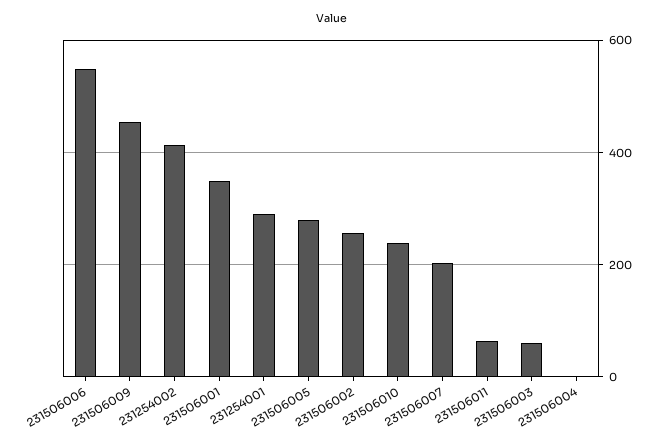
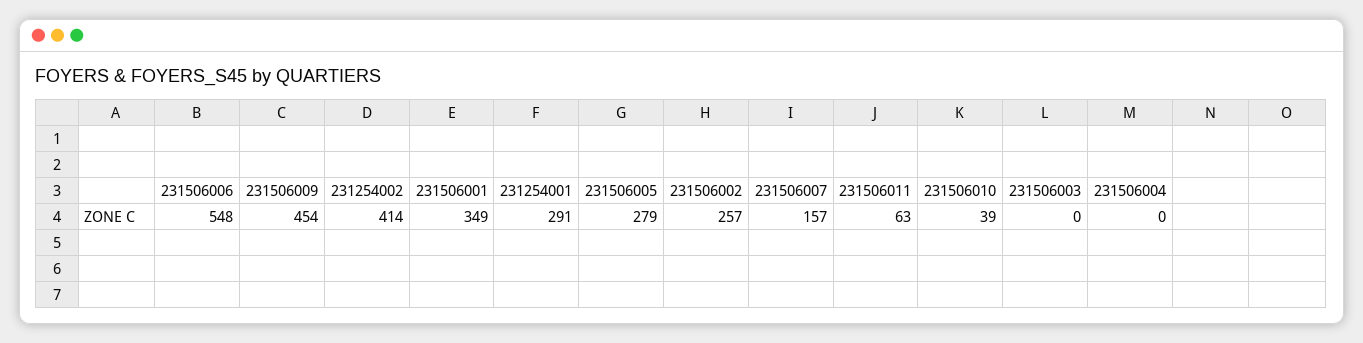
231506010: 240 -> 39
231506007: 200 -> 157
231506003: 60 -> 0

